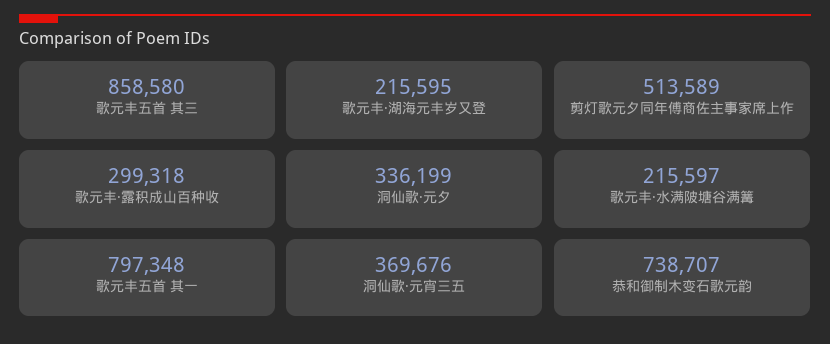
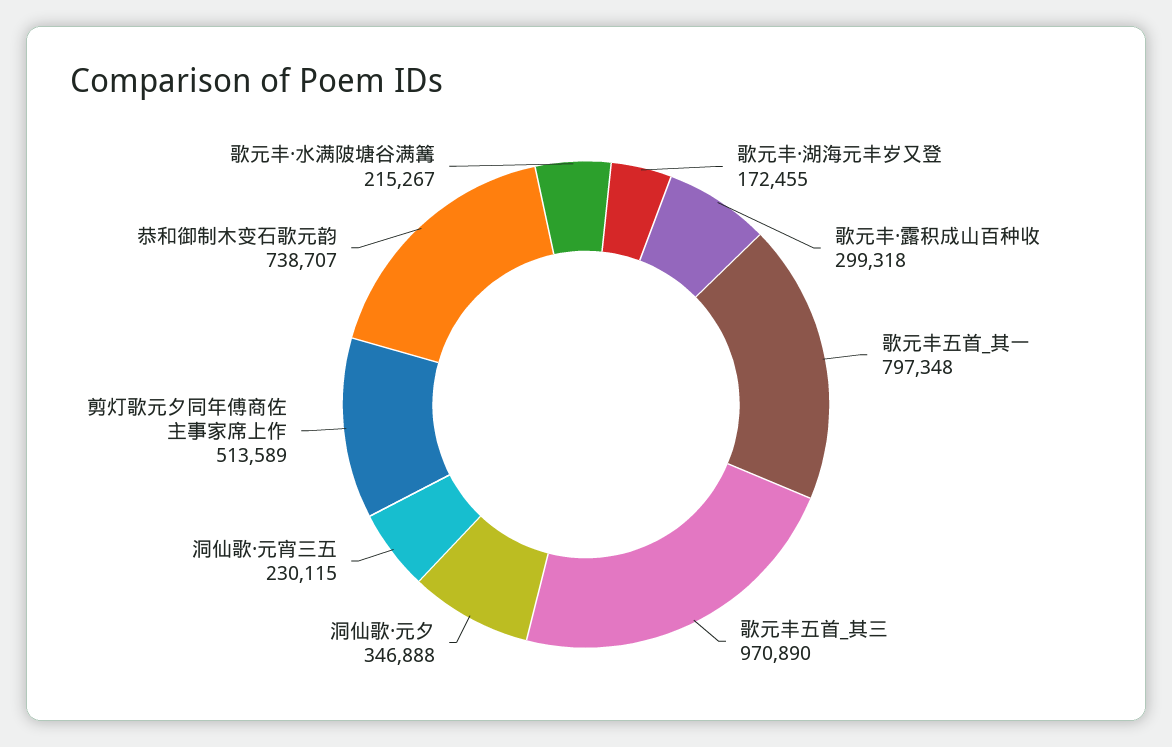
歌元丰五首 其三: 858580 -> 970890
歌元丰·湖海元丰岁又登: 215595 -> 172455
洞仙歌·元夕: 336199 -> 346888
歌元丰·水满陂塘谷满篝: 215597 -> 215267
洞仙歌·元宵三五: 369676 -> 230115

